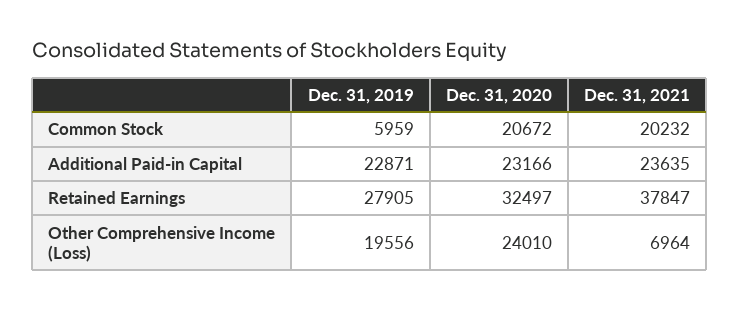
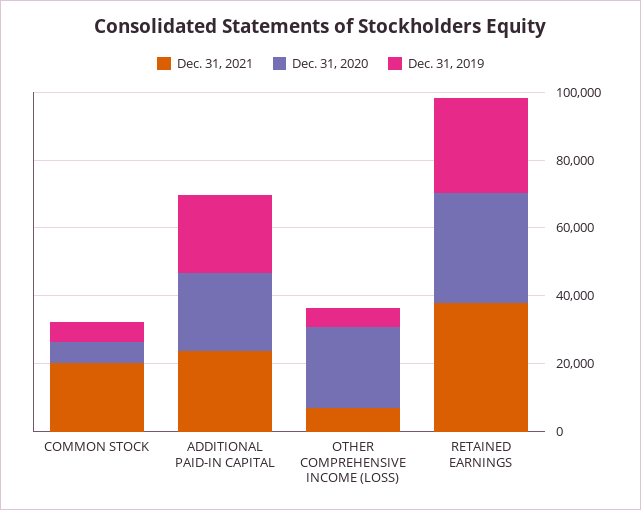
Dec. 31, 2020, Common Stock: 20672 -> 5000
Dec. 31, 2019, Other Comprehensive Income (Loss): 19556 -> 5000

